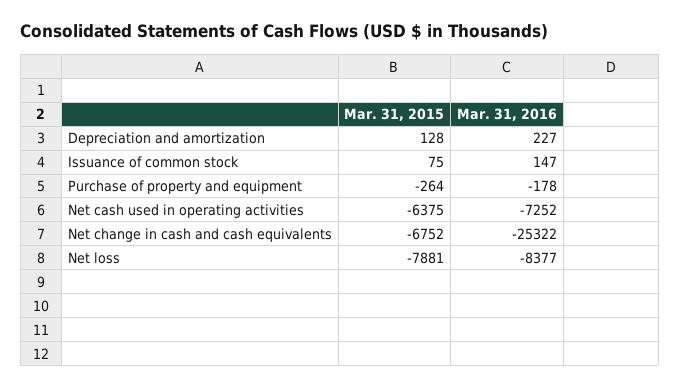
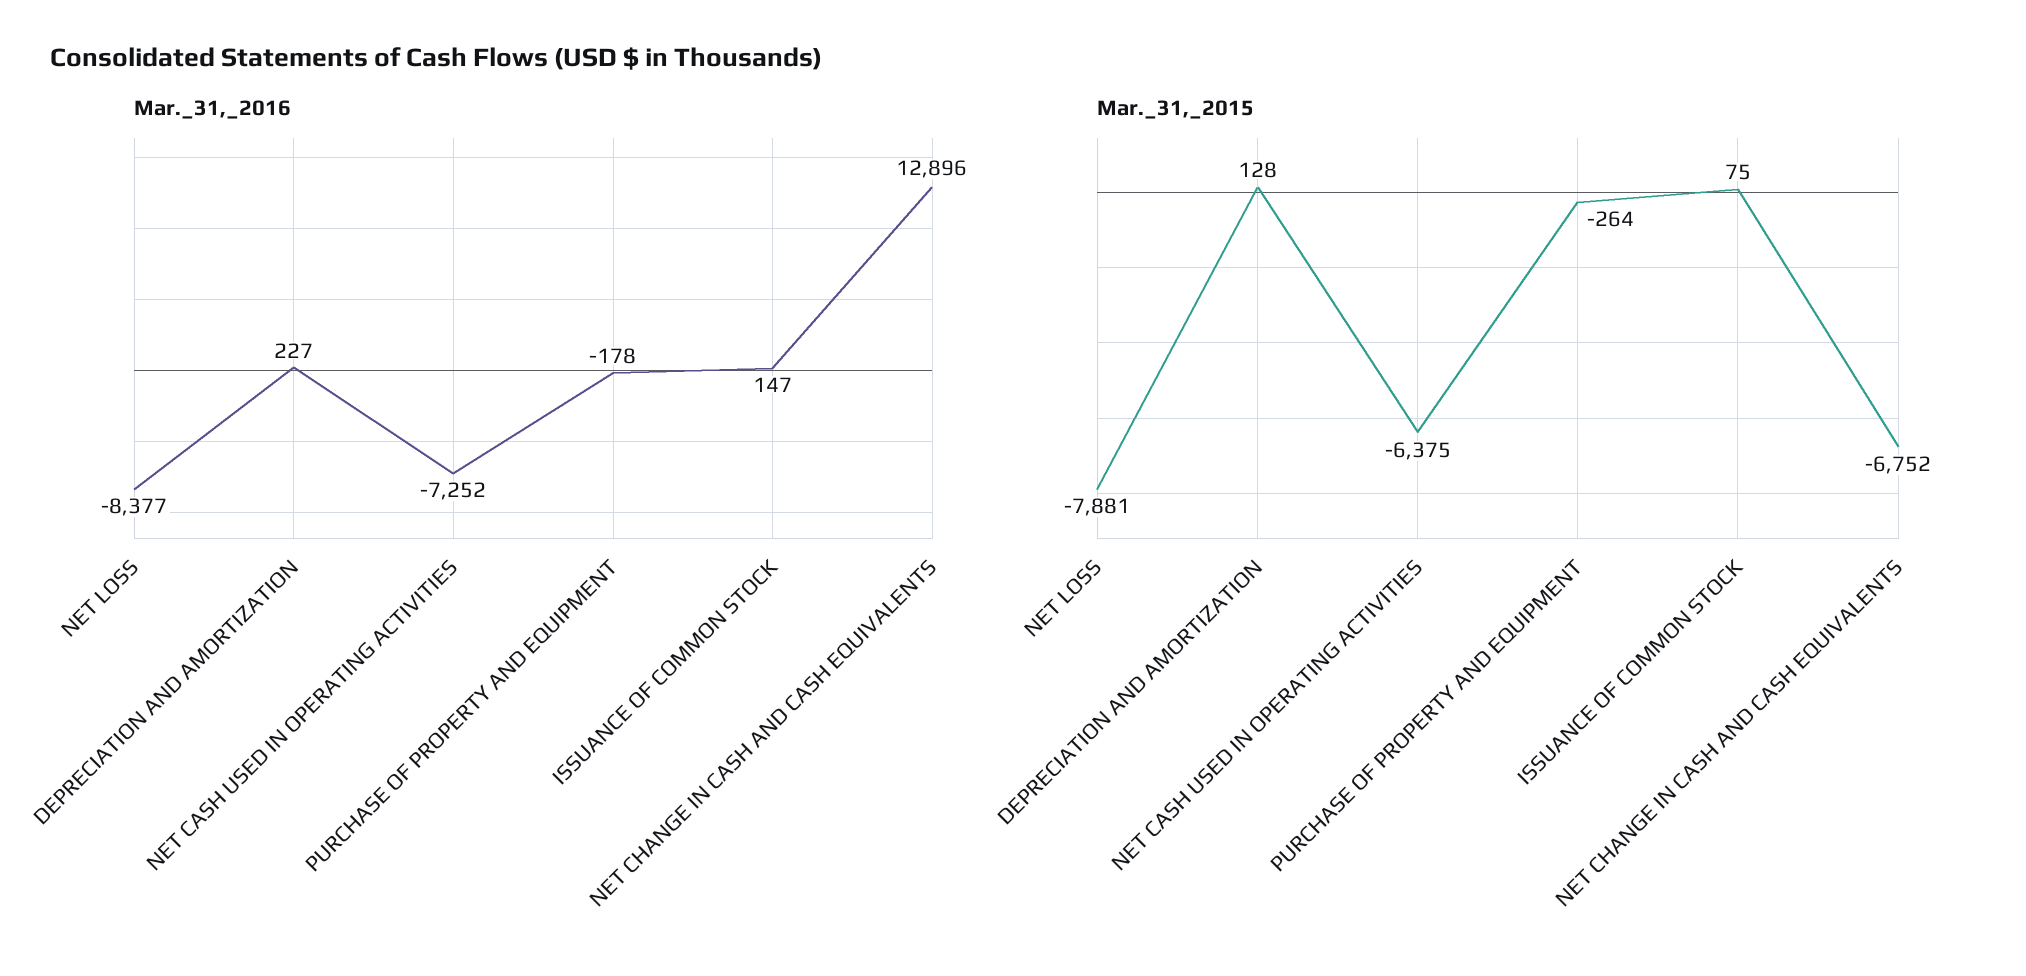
Mar. 31, 2016, Net change in cash and cash equivalents: -25322 -> 12896

